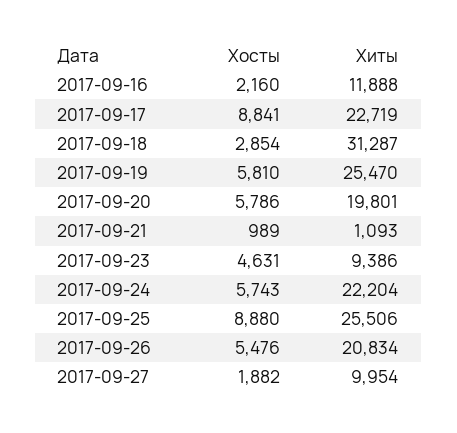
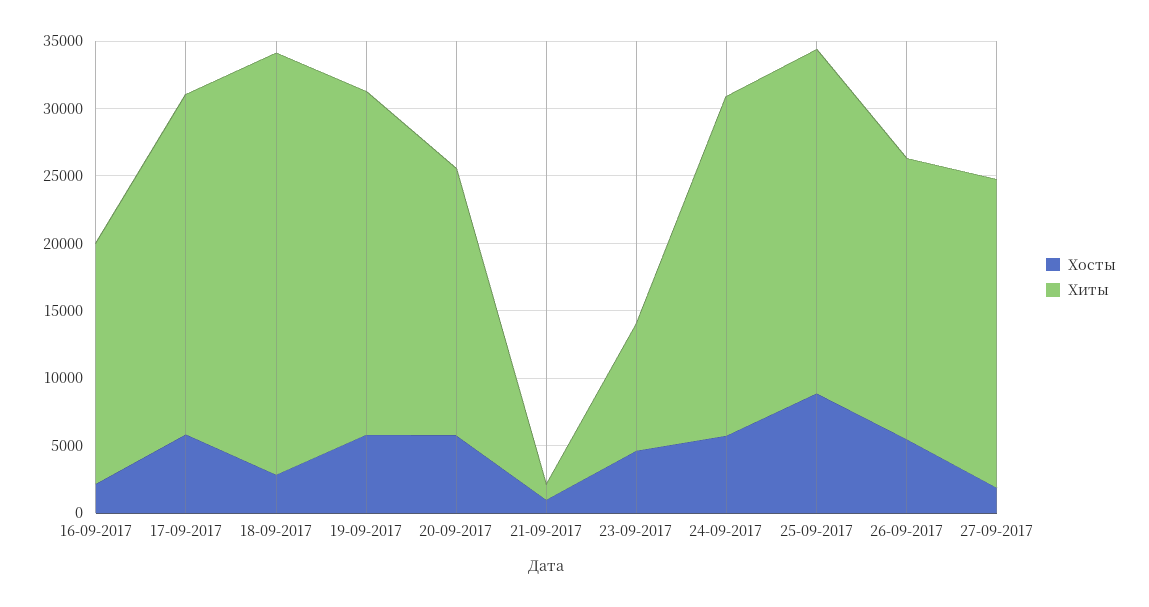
Хиты, 2017-09-16: 11888 -> 18000
Хосты, 2017-09-17: 8841 -> 6000
Хиты, 2017-09-17: 22719 -> 25000
Хиты, 2017-09-24: 22204 -> 25000
Хиты, 2017-09-27: 9954 -> 23000

